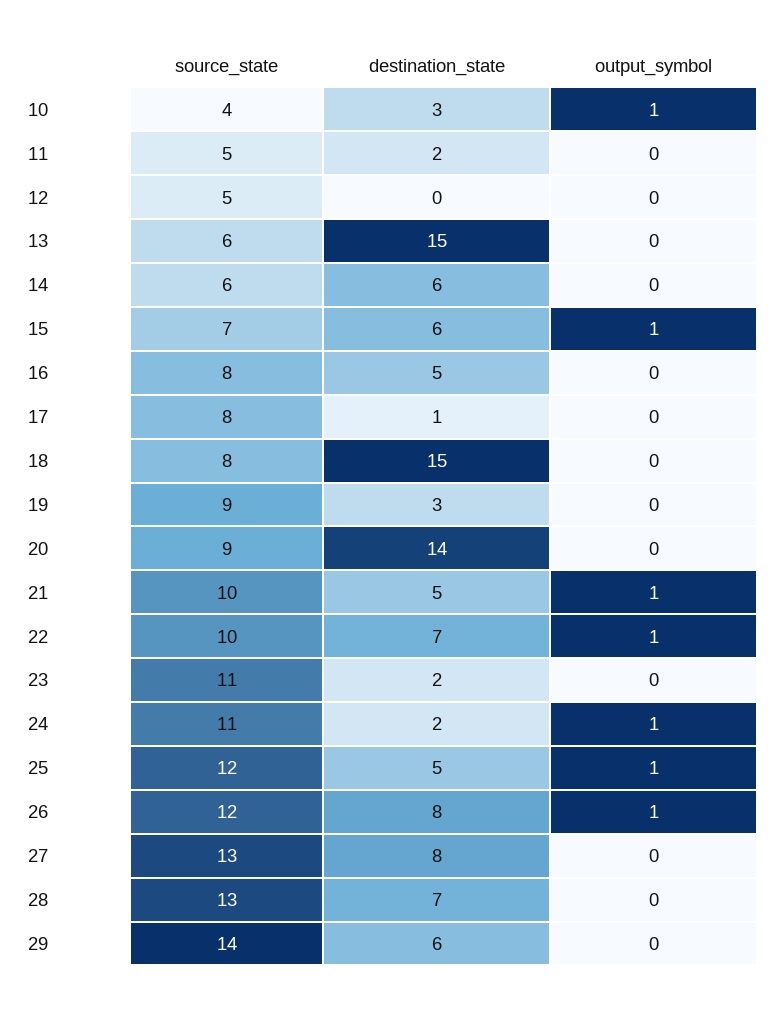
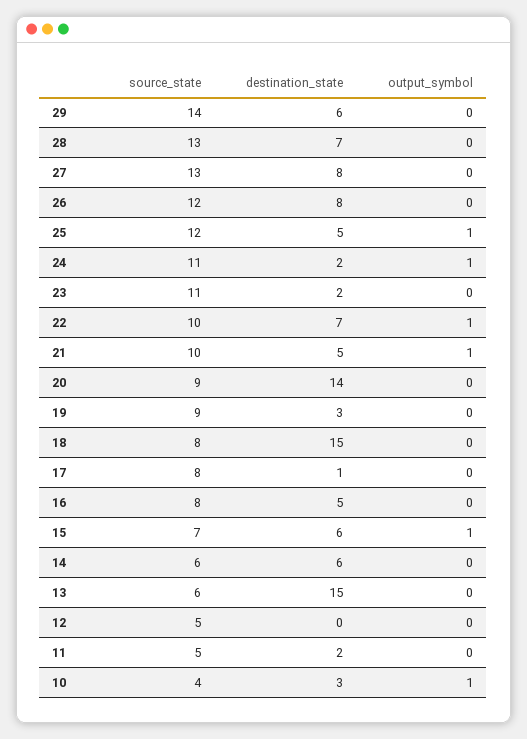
output_symbol, 26: 1 -> 0

